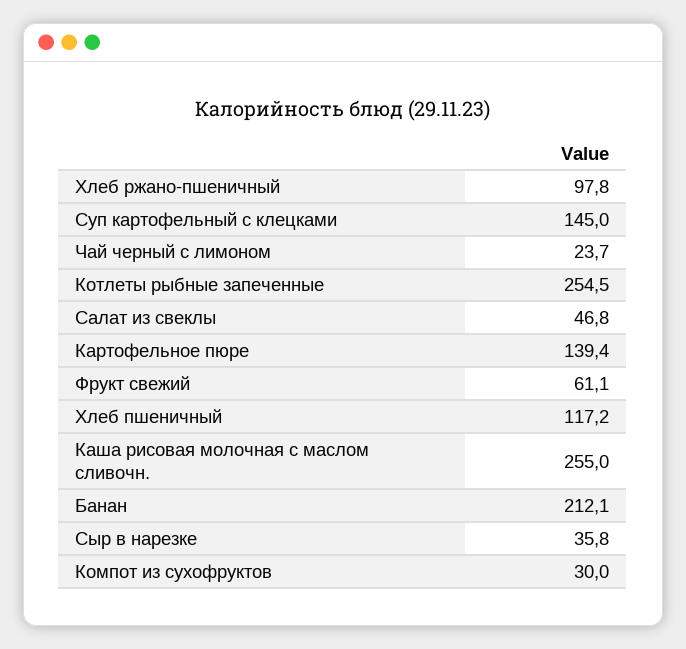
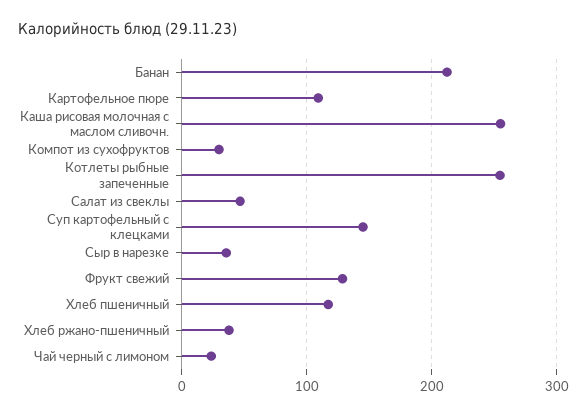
Хлеб ржано-пшеничный: 97.8 -> 40
Картофельное пюре: 139.4 -> 110
Фрукт свежий: 61.1 -> 130

